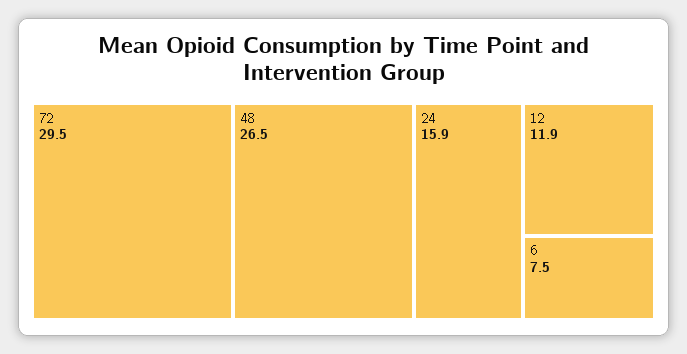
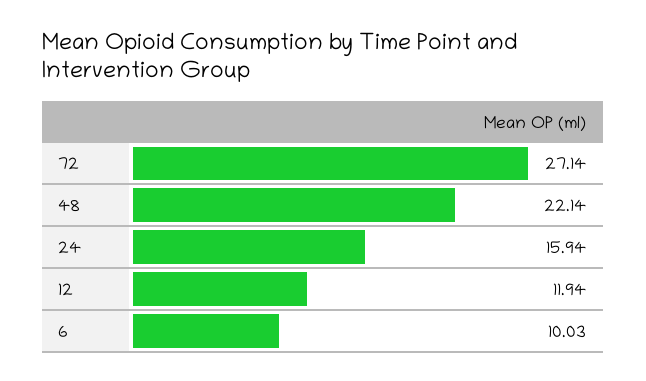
72: 29.5 -> 27.14
48: 26.5 -> 22.14
6: 7.5 -> 10.03

